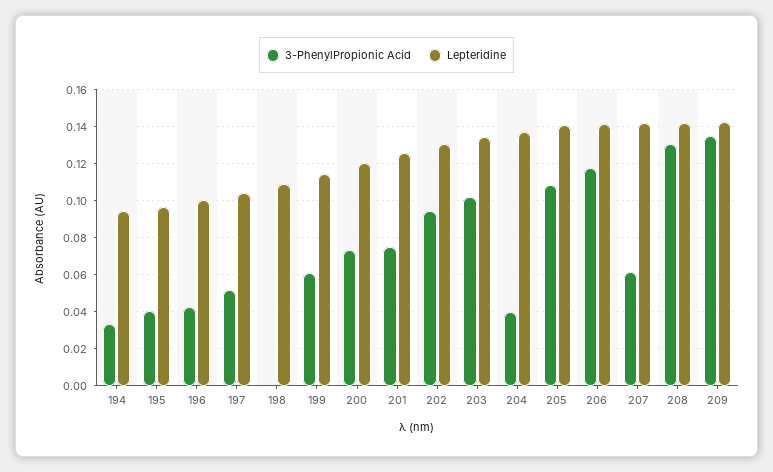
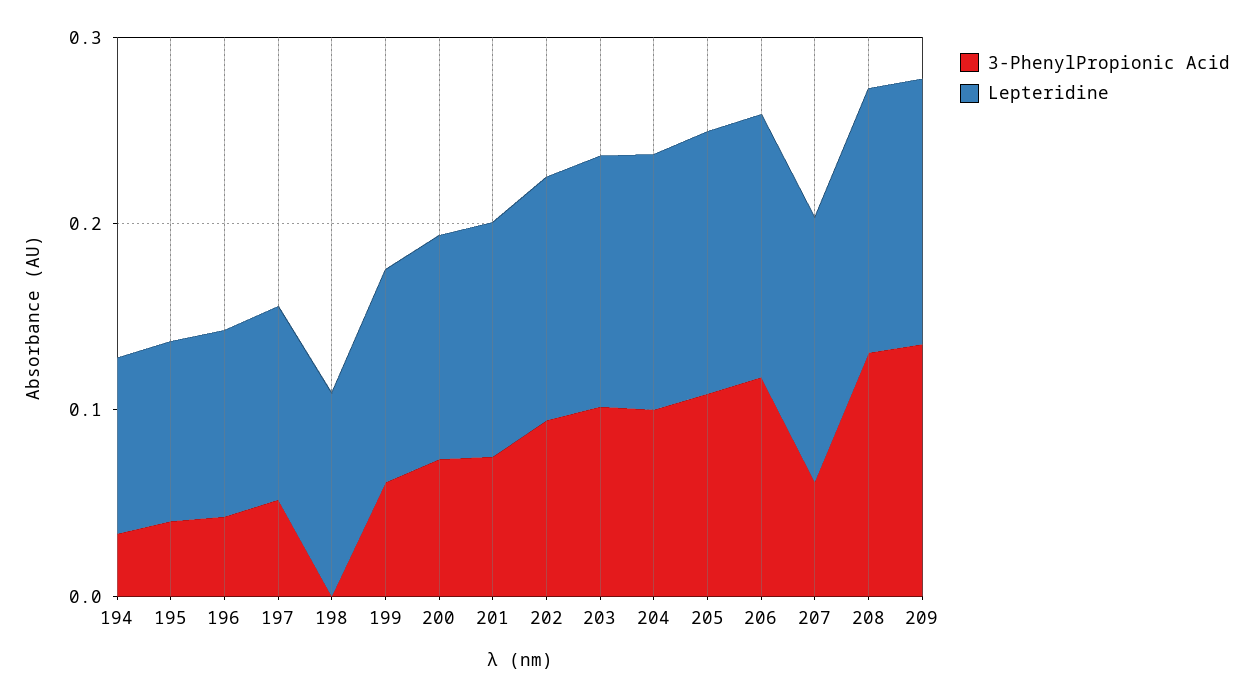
3-PhenylPropionic Acid, 204: 0.04 -> 0.1

